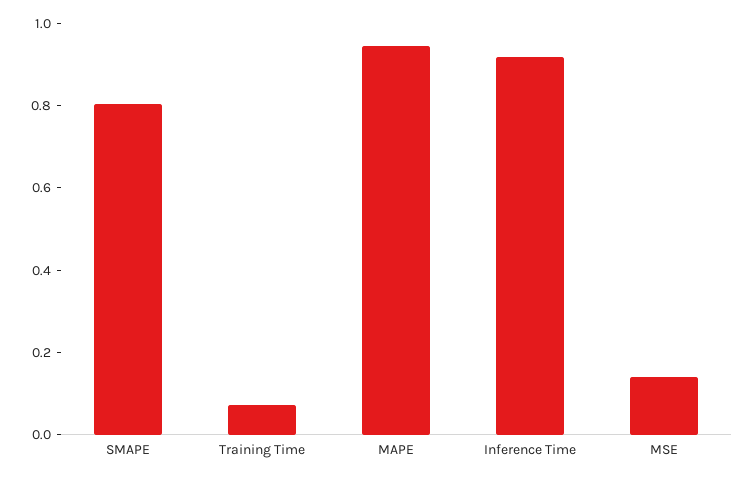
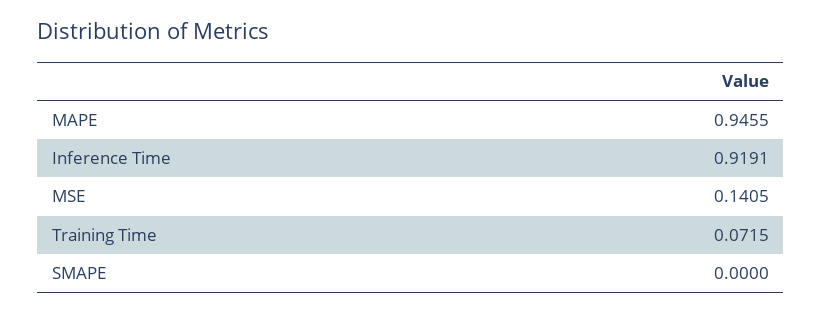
SMAPE: 0.8 -> 0

